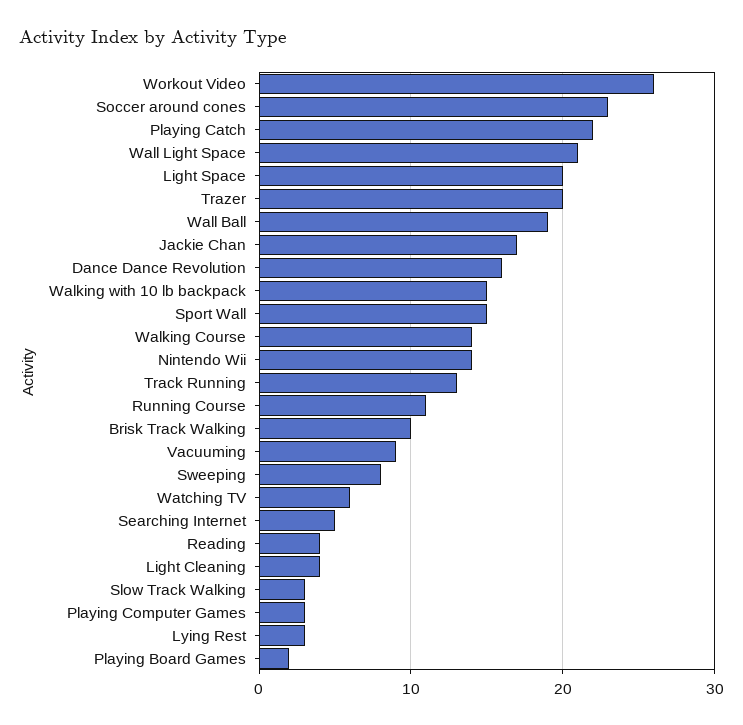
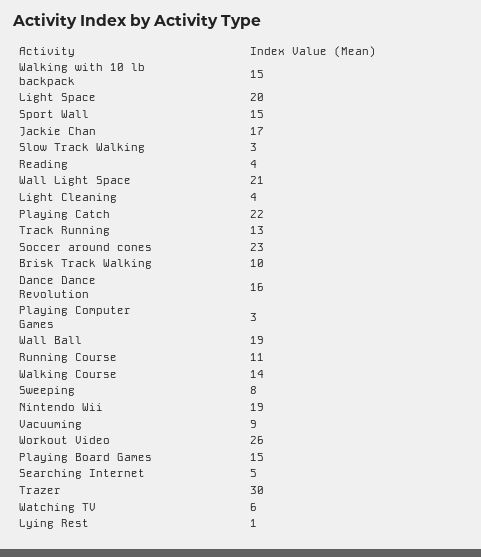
Trazer: 20 -> 30
Nintendo Wii: 14 -> 19
Lying Rest: 3 -> 1
Playing Board Games: 2 -> 15

